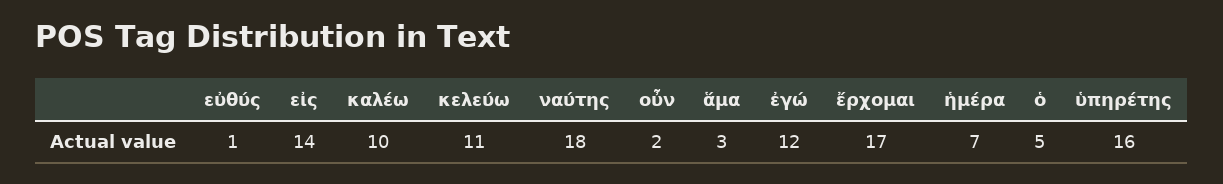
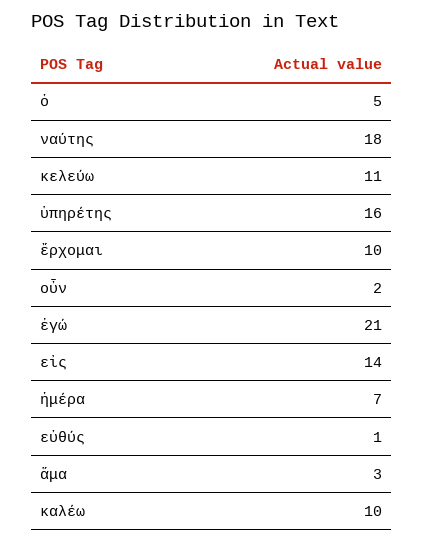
ἐγώ: 12 -> 21
ἔρχομαι: 17 -> 10

